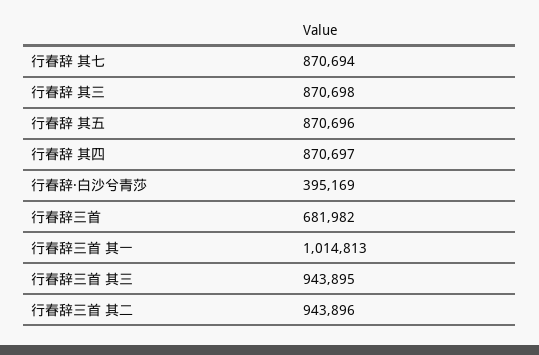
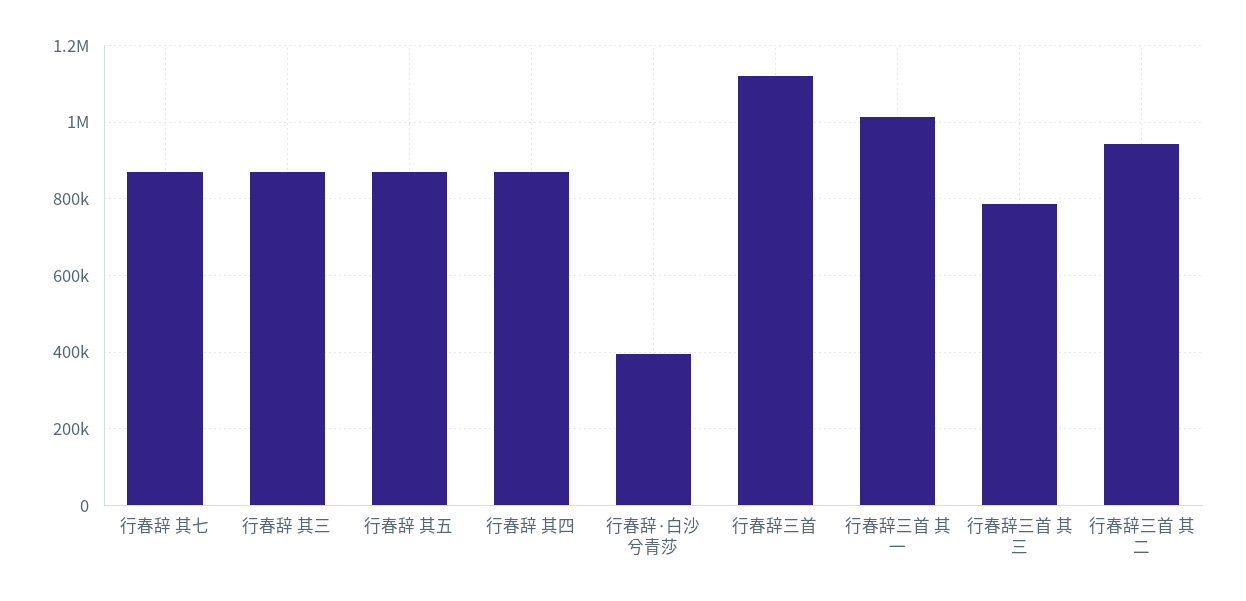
行春辞三首: 681982 -> 1120000
行春辞三首 其三: 943895 -> 780000

